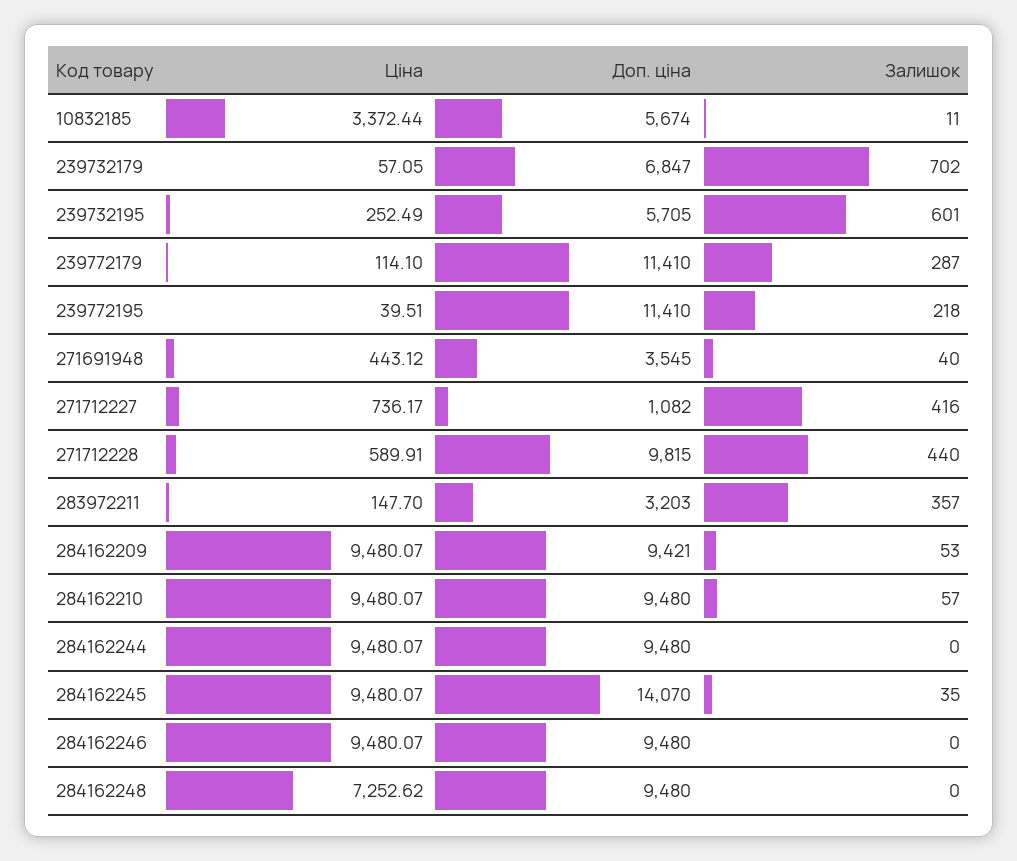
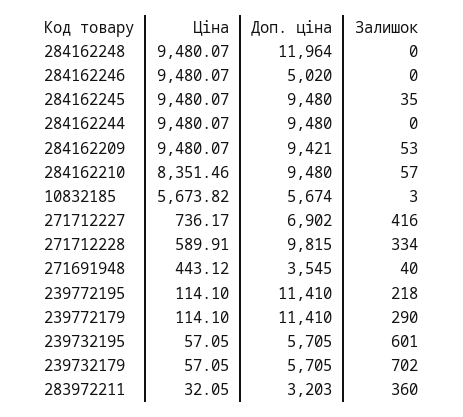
Ціна, 10832185: 3372.44 -> 5673.82
Залишок, 10832185: 11 -> 3
Доп. ціна, 239732179: 6847 -> 5705
Ціна, 239732195: 252.49 -> 57.05
Залишок, 239772179: 287 -> 290
Ціна, 239772195: 39.51 -> 114.1
Доп. ціна, 271712227: 1082 -> 6902
Залишок, 271712228: 440 -> 334
Ціна, 283972211: 147.7 -> 32.05
Залишок, 283972211: 357 -> 360
Ціна, 284162210: 9480.07 -> 8351.46
Доп. ціна, 284162245: 14070 -> 9480
Доп. ціна, 284162246: 9480 -> 5020
Ціна, 284162248: 7252.62 -> 9480.07
Доп. ціна, 284162248: 9480 -> 11964

